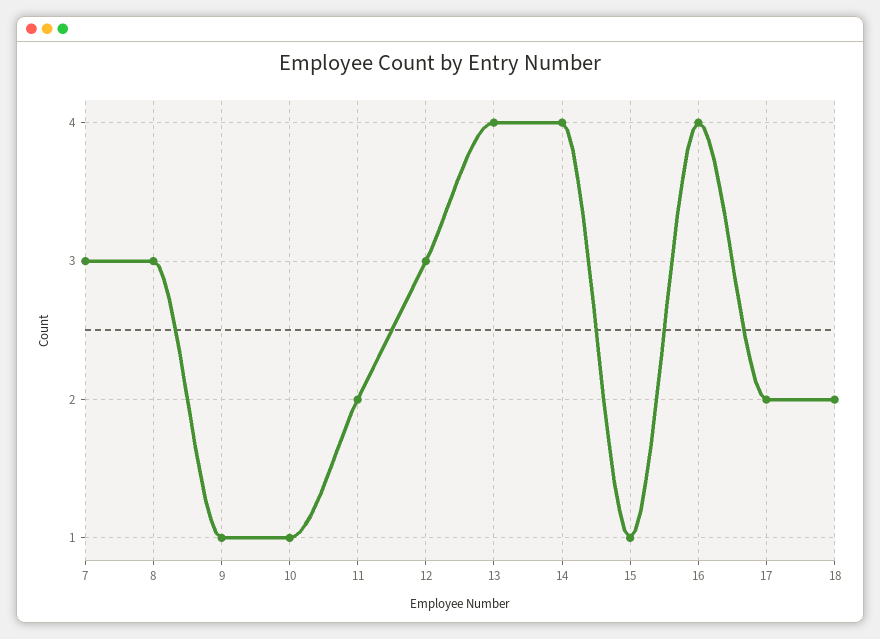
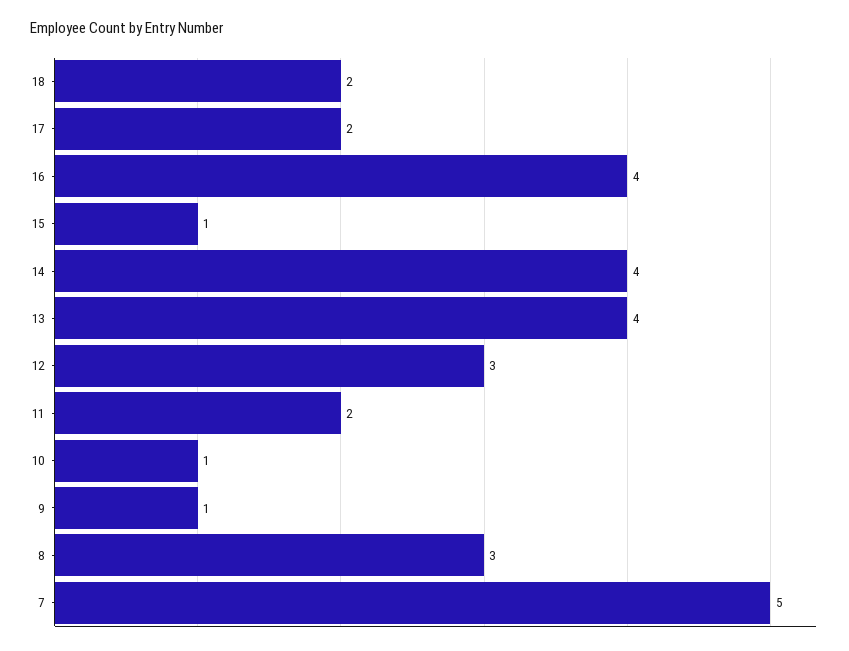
7: 3 -> 5

